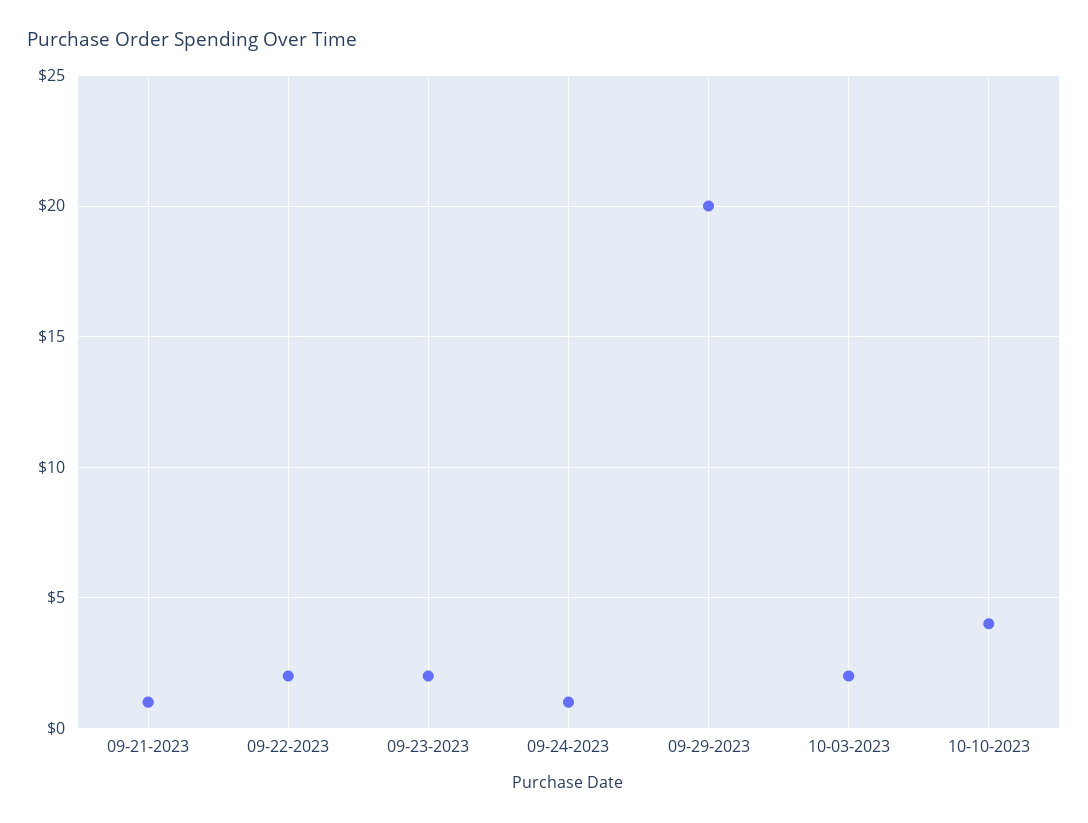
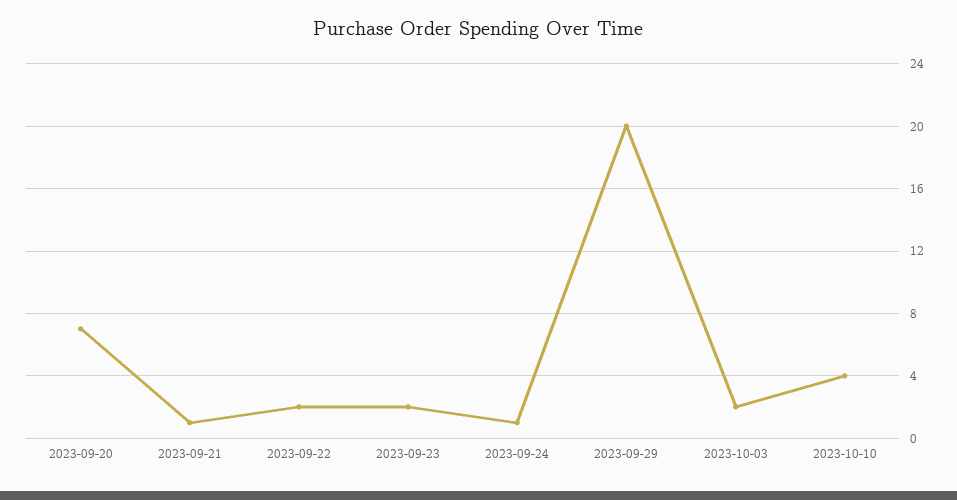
2023-09-20: none -> 7

